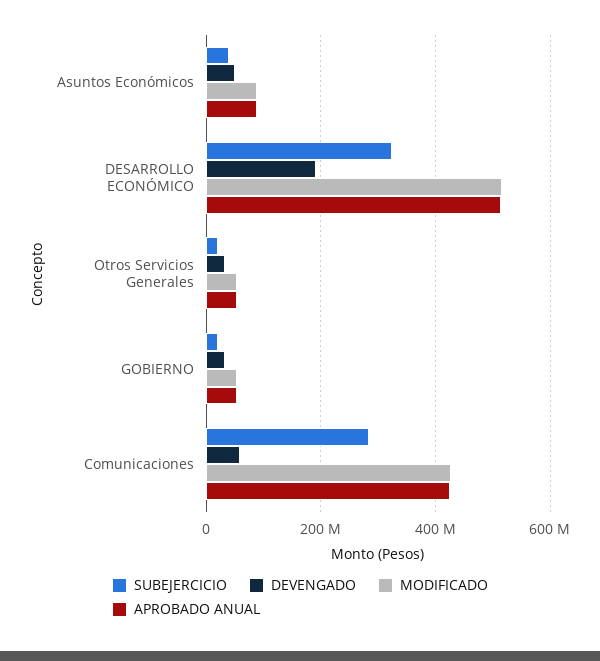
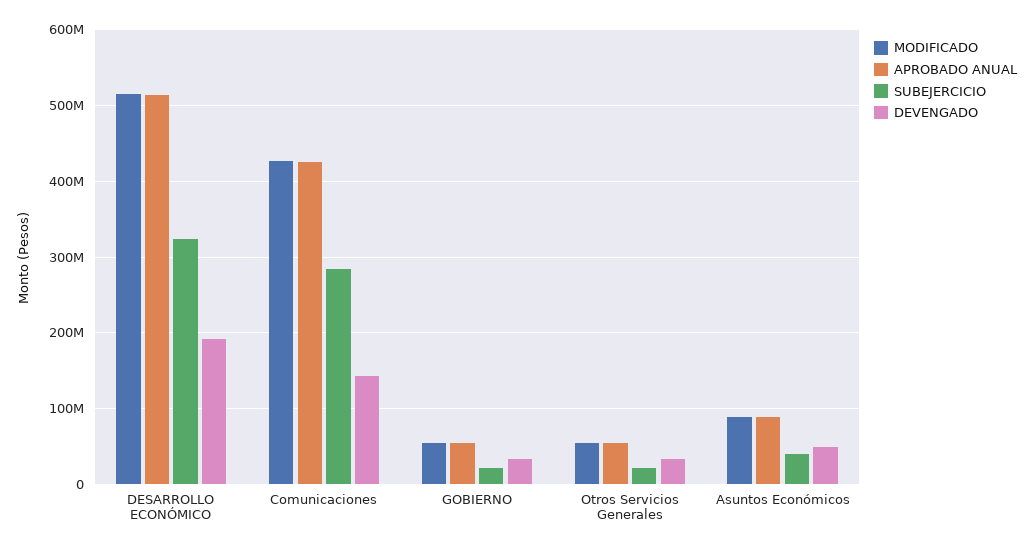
DEVENGADO, Comunicaciones: 60000000 -> 140000000

